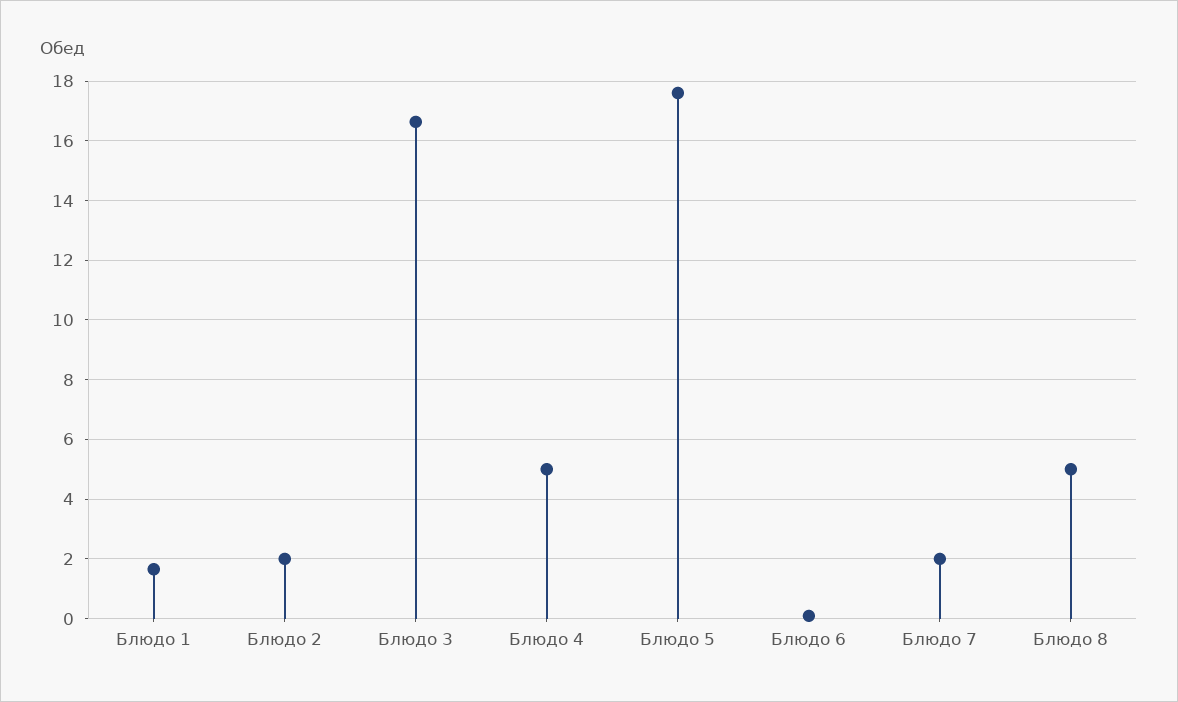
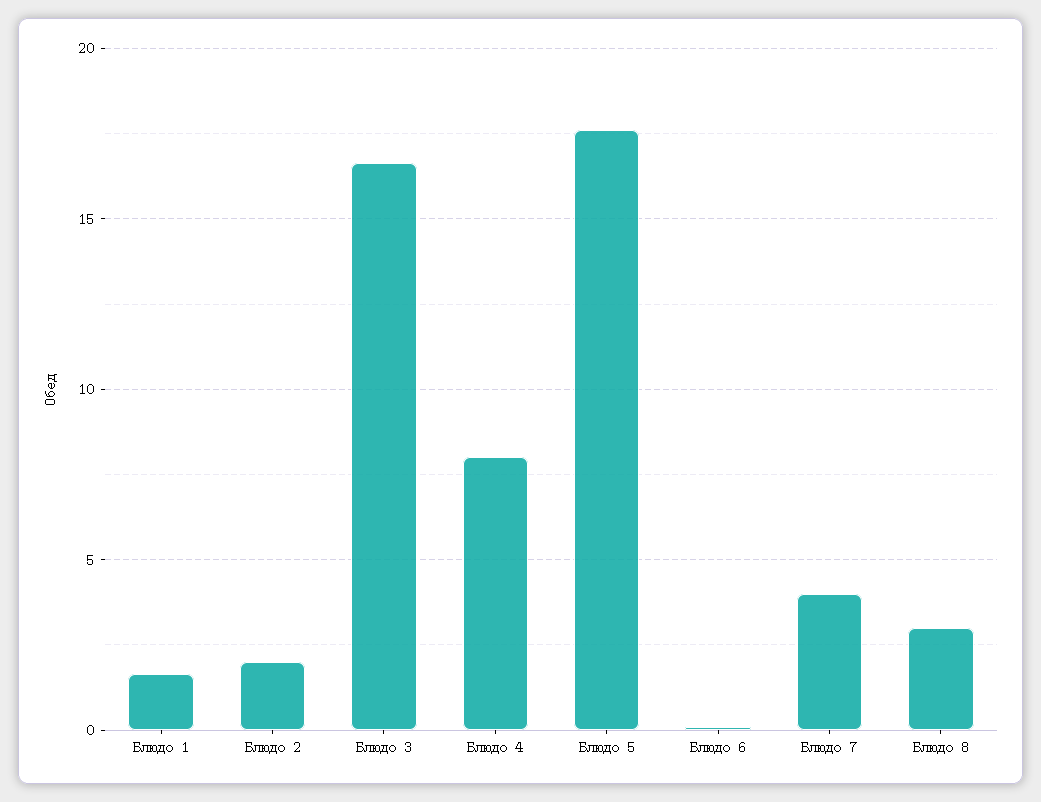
Блюдо 4: 5 -> 8
Блюдо 7: 2 -> 4
Блюдо 8: 5 -> 3

